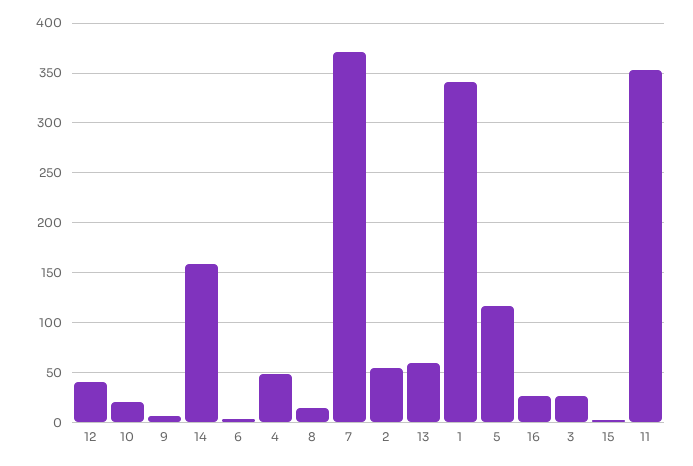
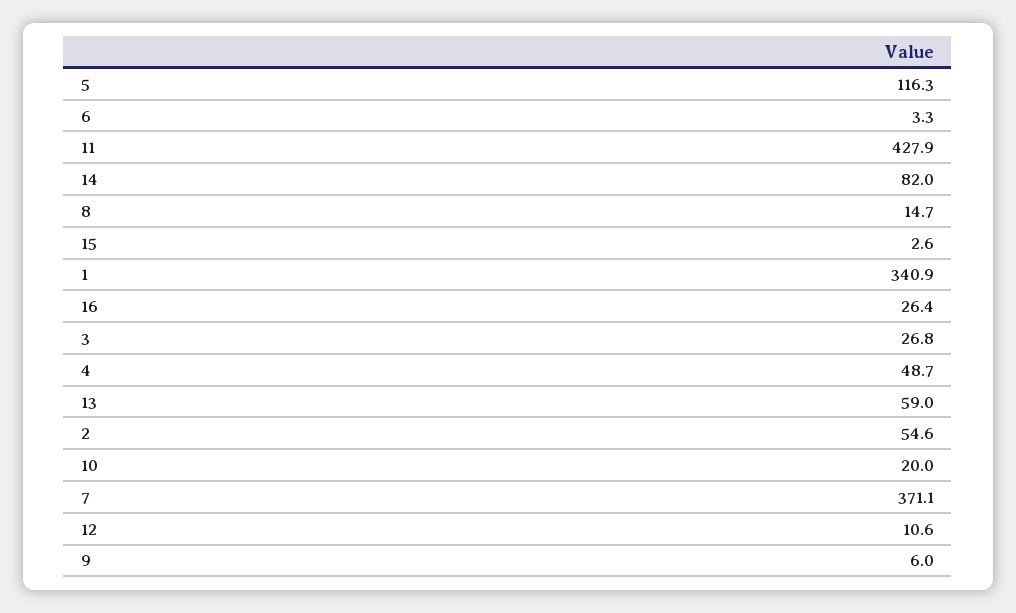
12: 40 -> 10.6
14: 160 -> 82
11: 350 -> 427.9

